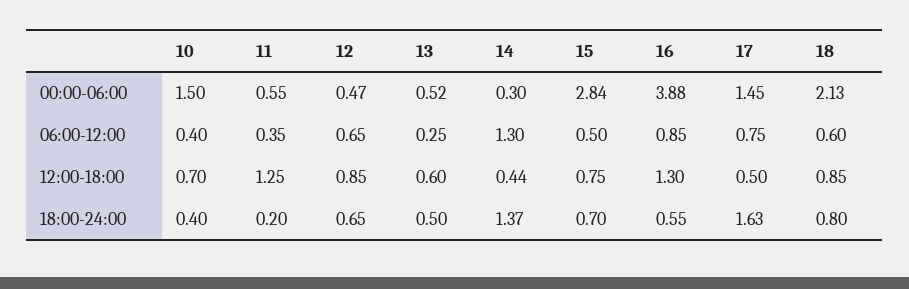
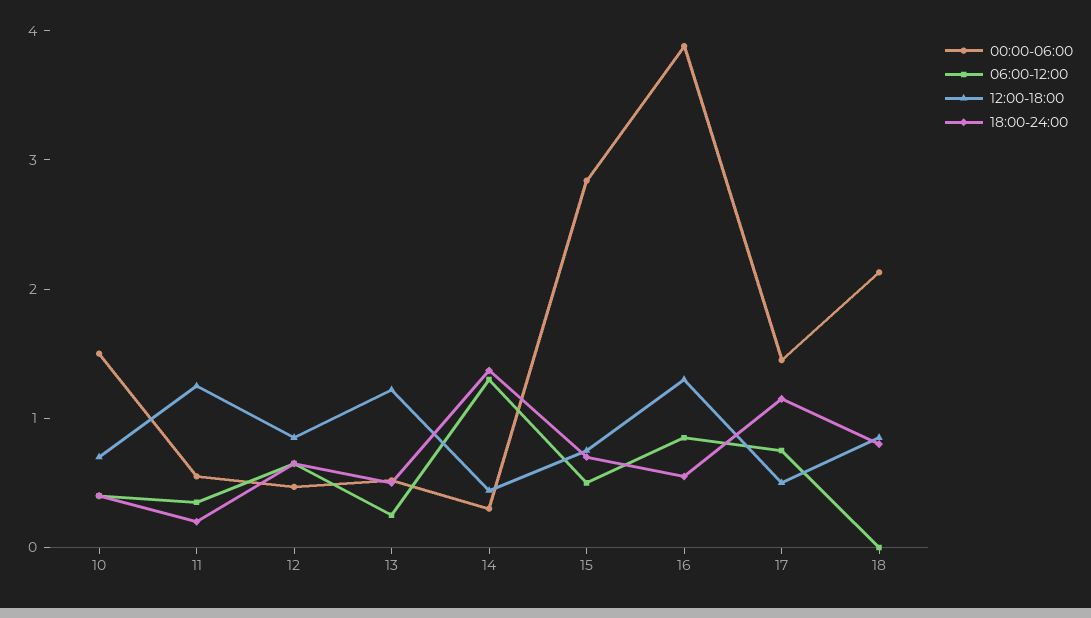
06:00-12:00, 18: 0.6 -> 0
12:00-18:00, 13: 0.6 -> 1.2
18:00-24:00, 17: 1.63 -> 1.2

